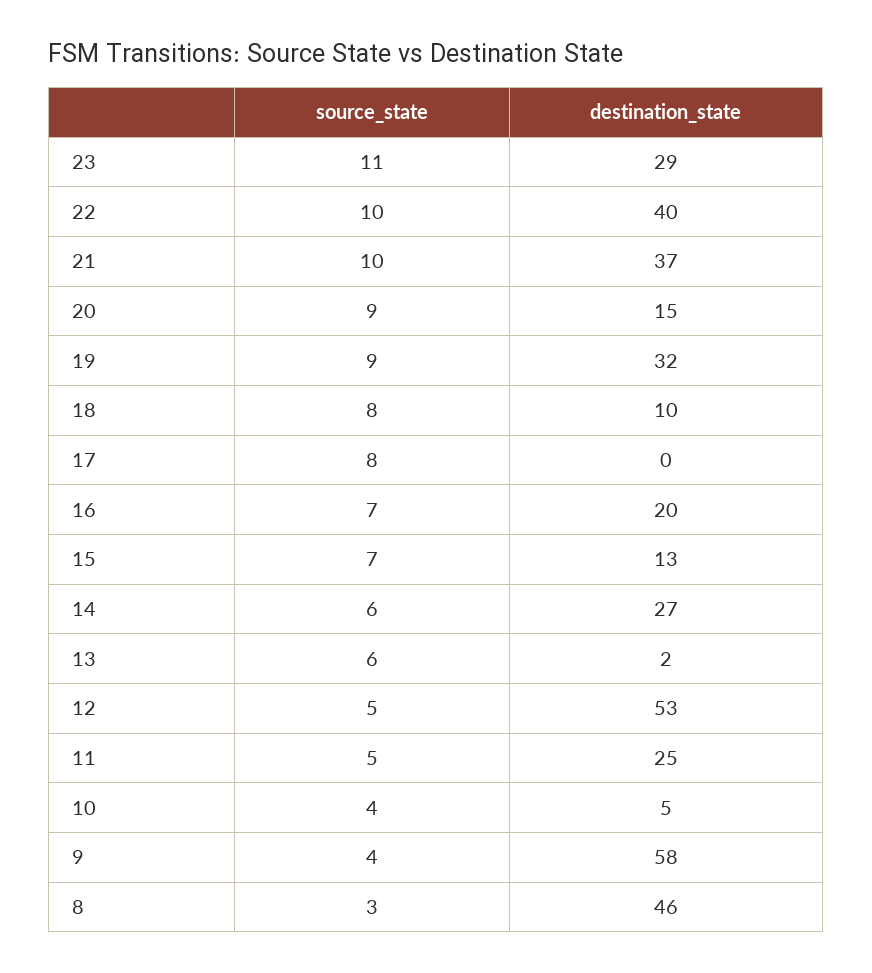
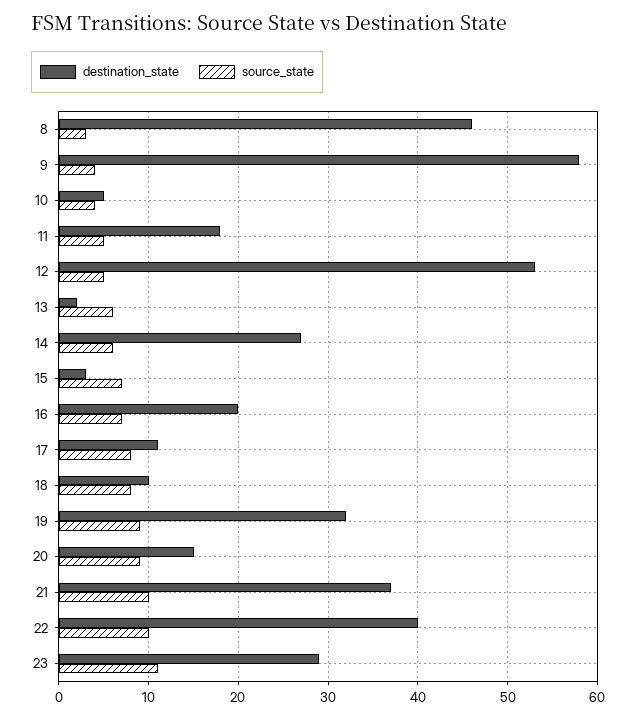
destination_state, 17: 0 -> 11
destination_state, 15: 13 -> 3
destination_state, 11: 25 -> 18

